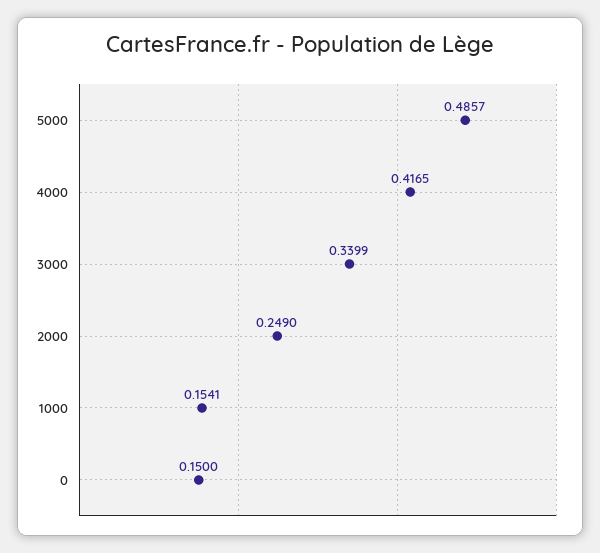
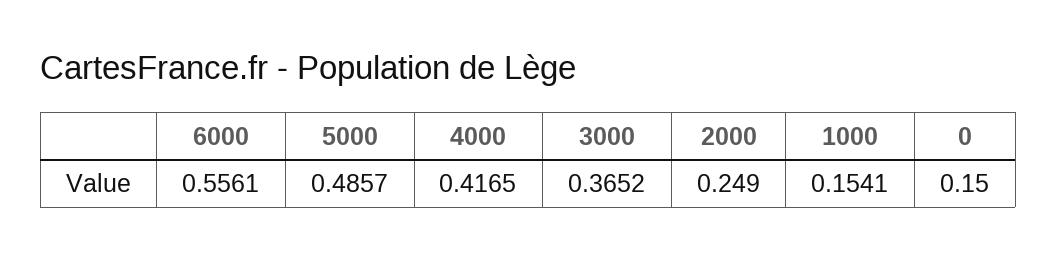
3000: 0.3399 -> 0.3652
6000: none -> 0.5561

